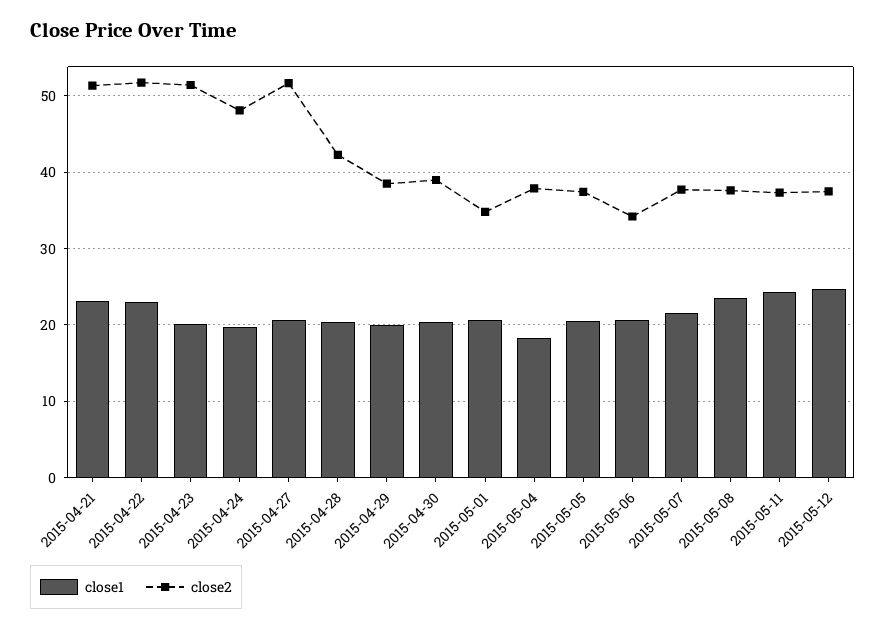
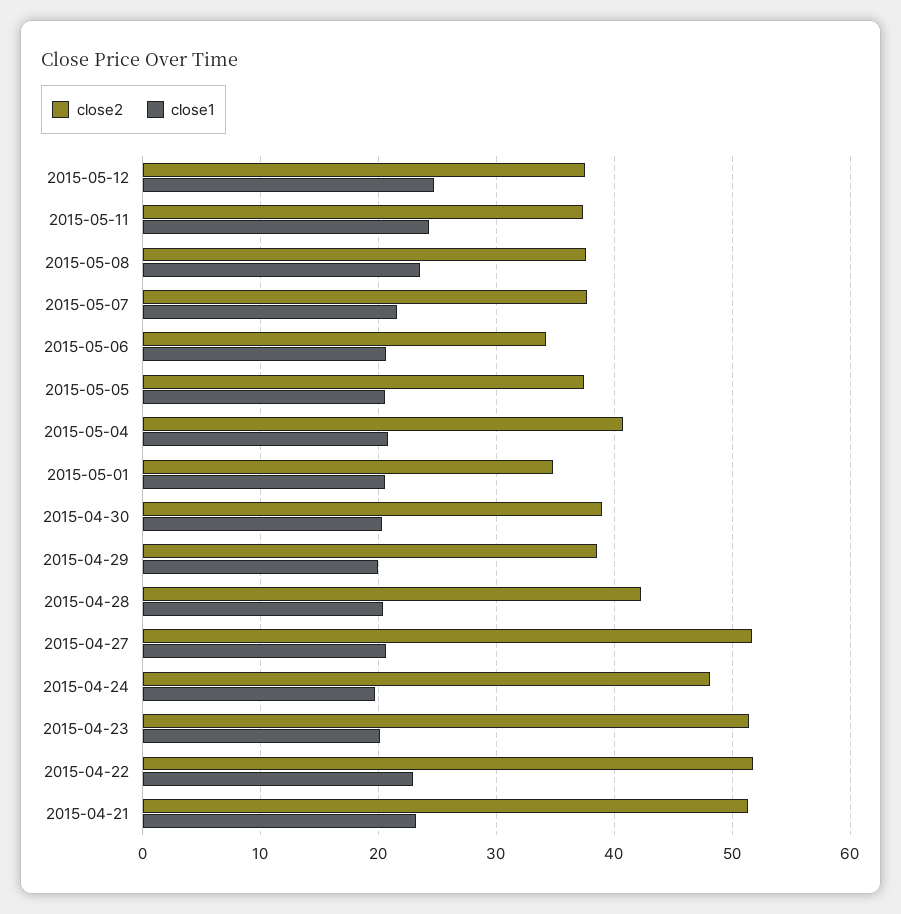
close1, 2015-05-04: 18 -> 21
close2, 2015-05-04: 38 -> 41

